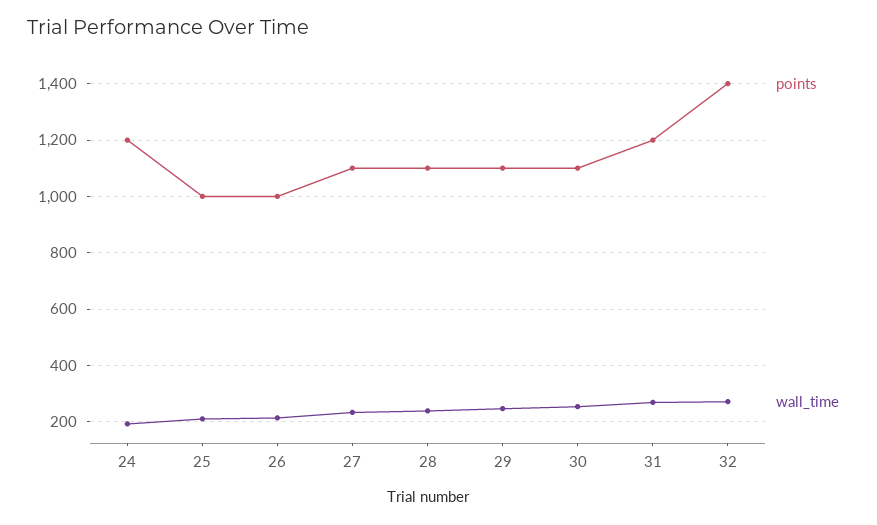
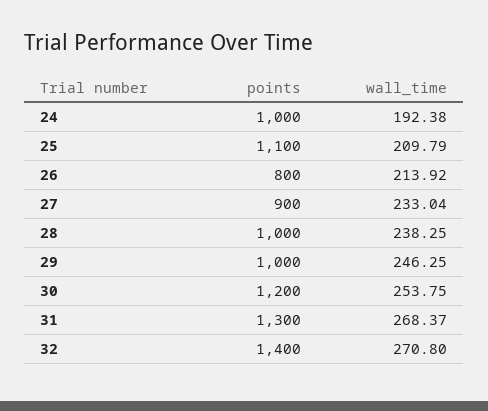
points, 24: 1200 -> 1000
points, 25: 1000 -> 1100
points, 26: 1000 -> 800
points, 27: 1100 -> 900
points, 28: 1100 -> 1000
points, 29: 1100 -> 1000
points, 30: 1100 -> 1200
points, 31: 1200 -> 1300

